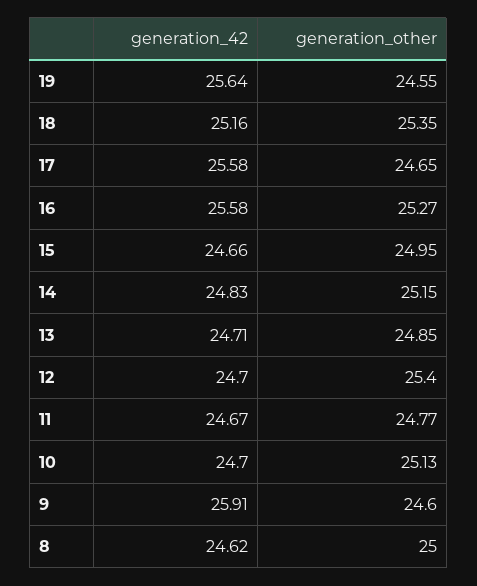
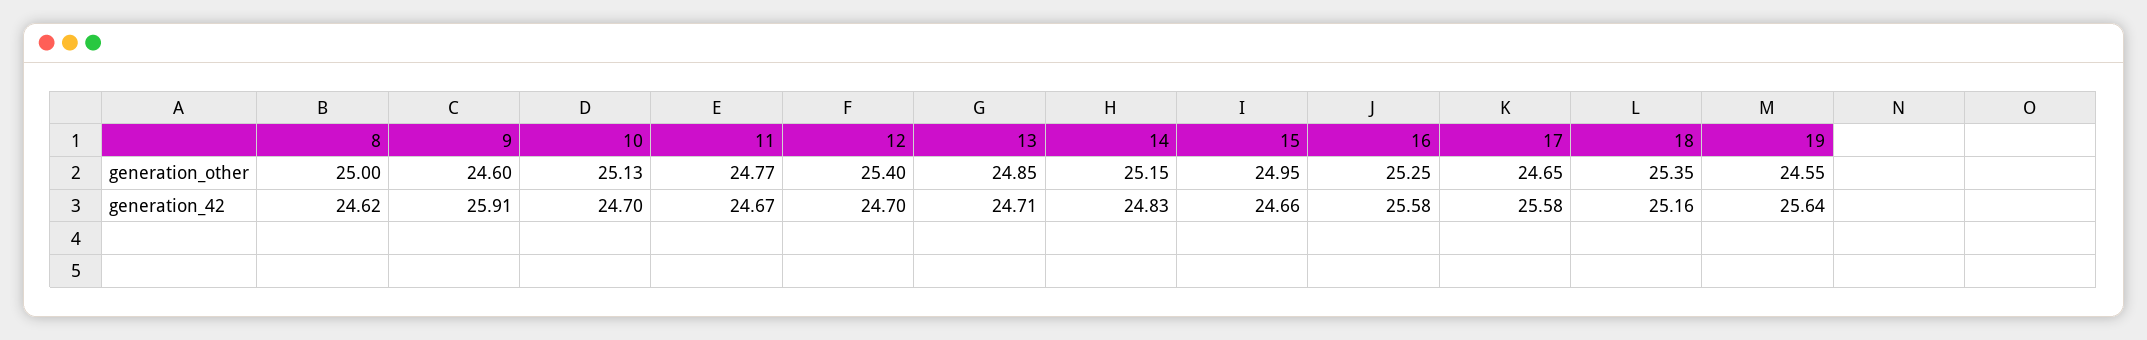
generation_other, 16: 25.27 -> 25.25

